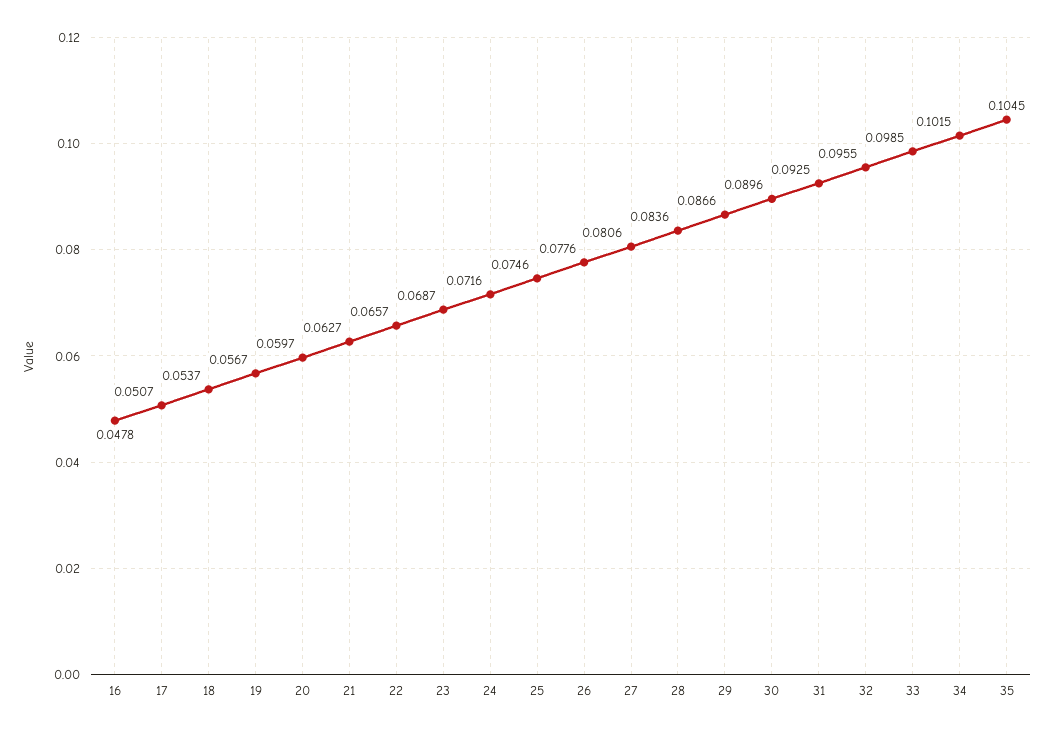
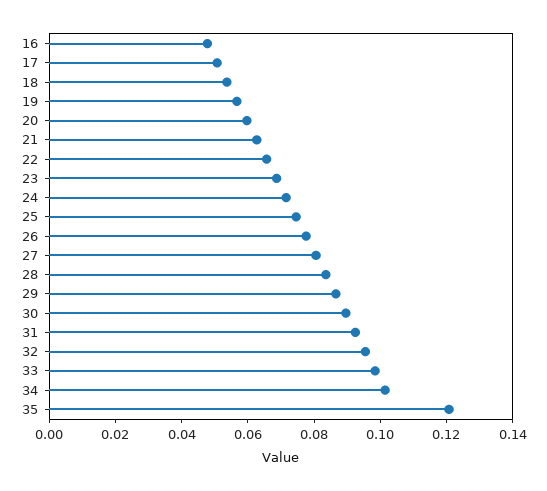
35: 0.1045 -> 0.12

